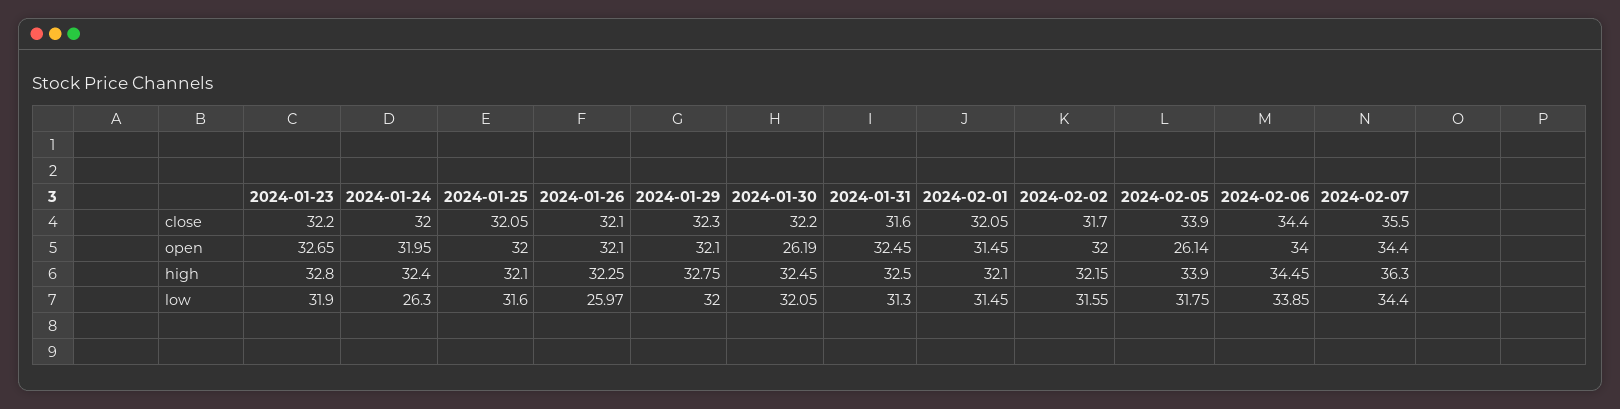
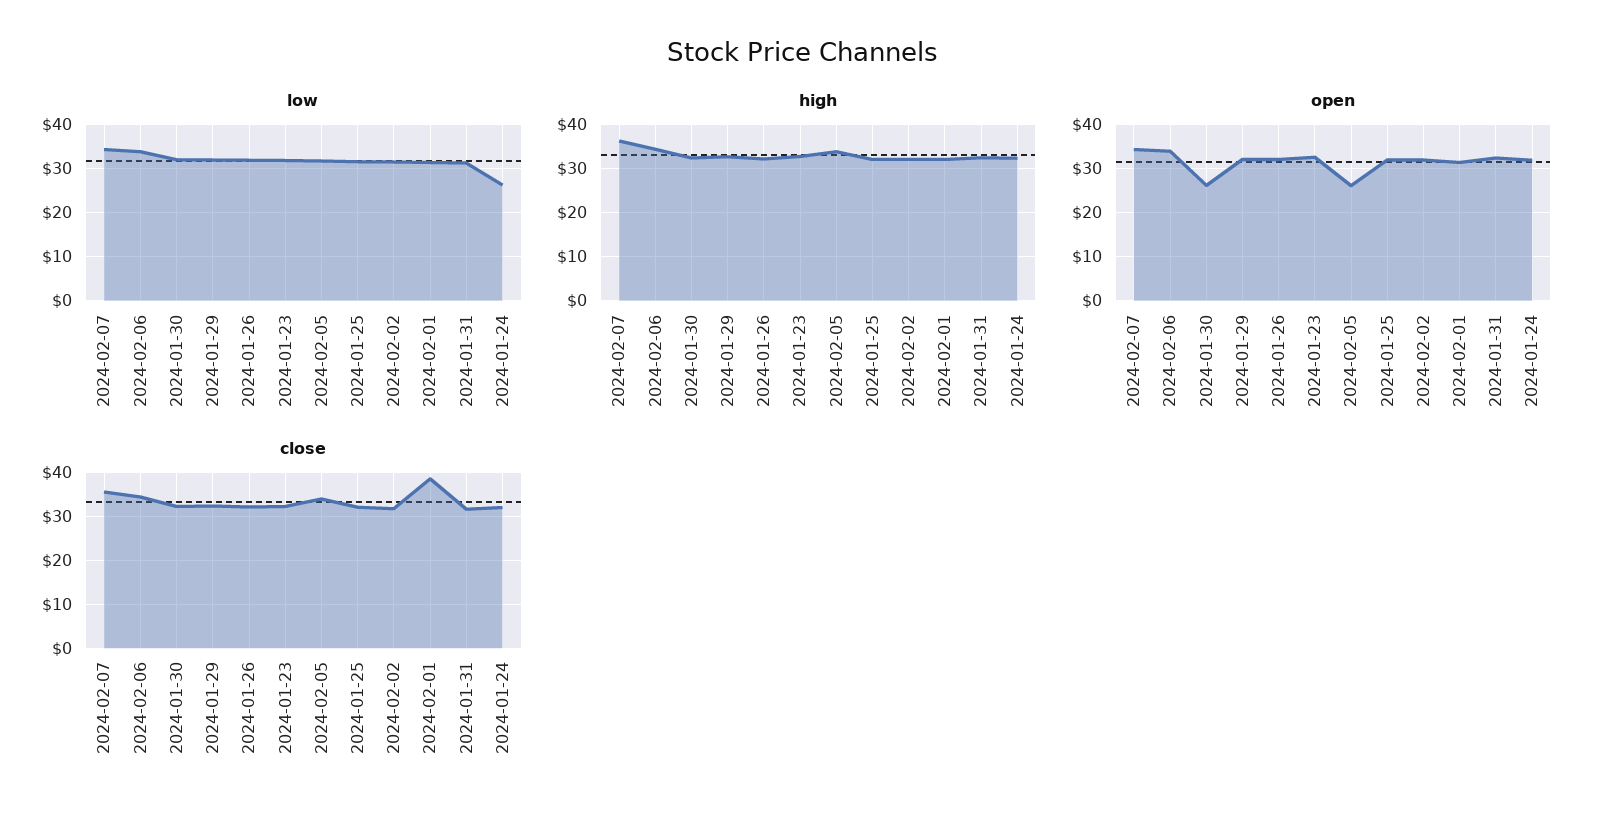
close, 2024-02-01: 32.05 -> 38
low, 2024-01-26: 25.97 -> 32

